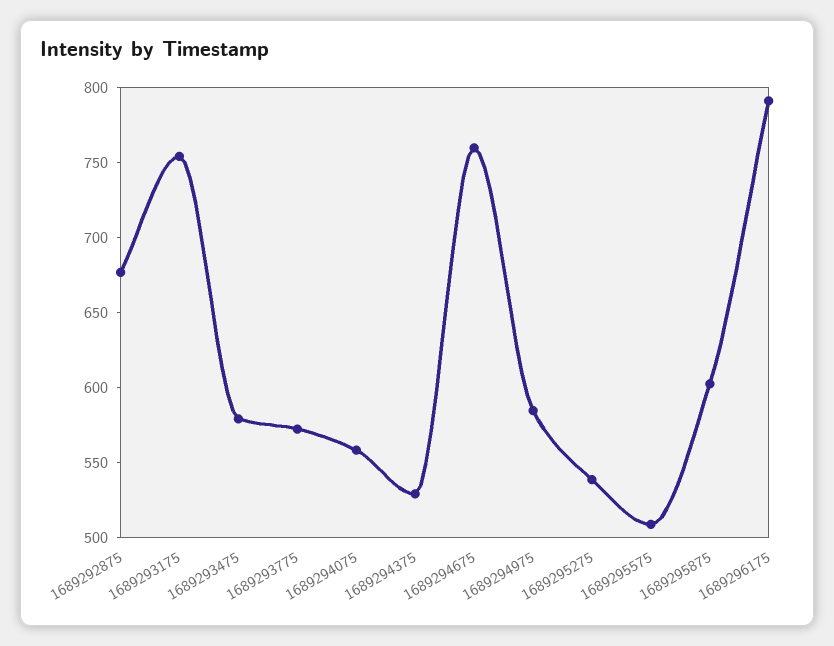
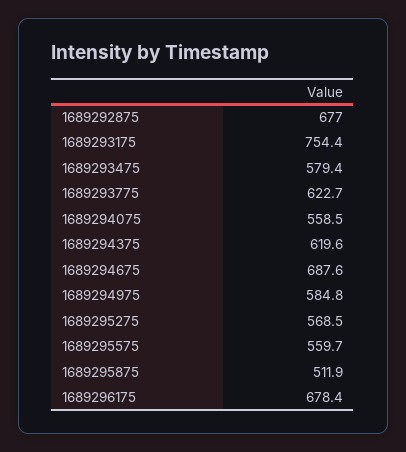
1689293775: 570 -> 622.7
1689294375: 530 -> 619.6
1689294675: 760 -> 687.6
1689295275: 540 -> 568.5
1689295575: 510 -> 559.7
1689295875: 600 -> 511.9
1689296175: 790 -> 678.4

